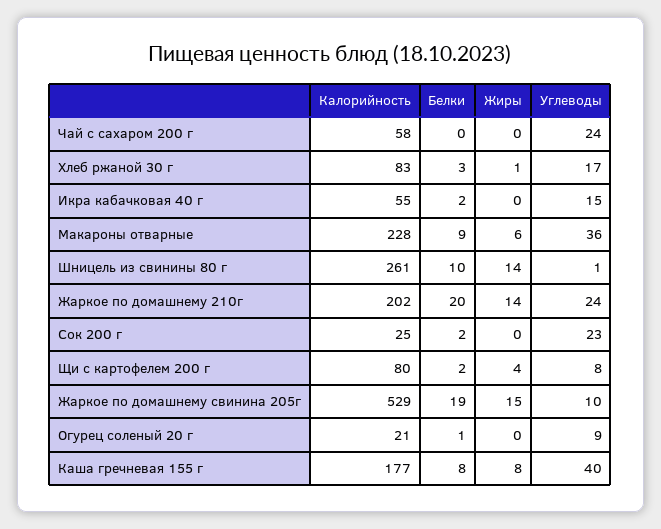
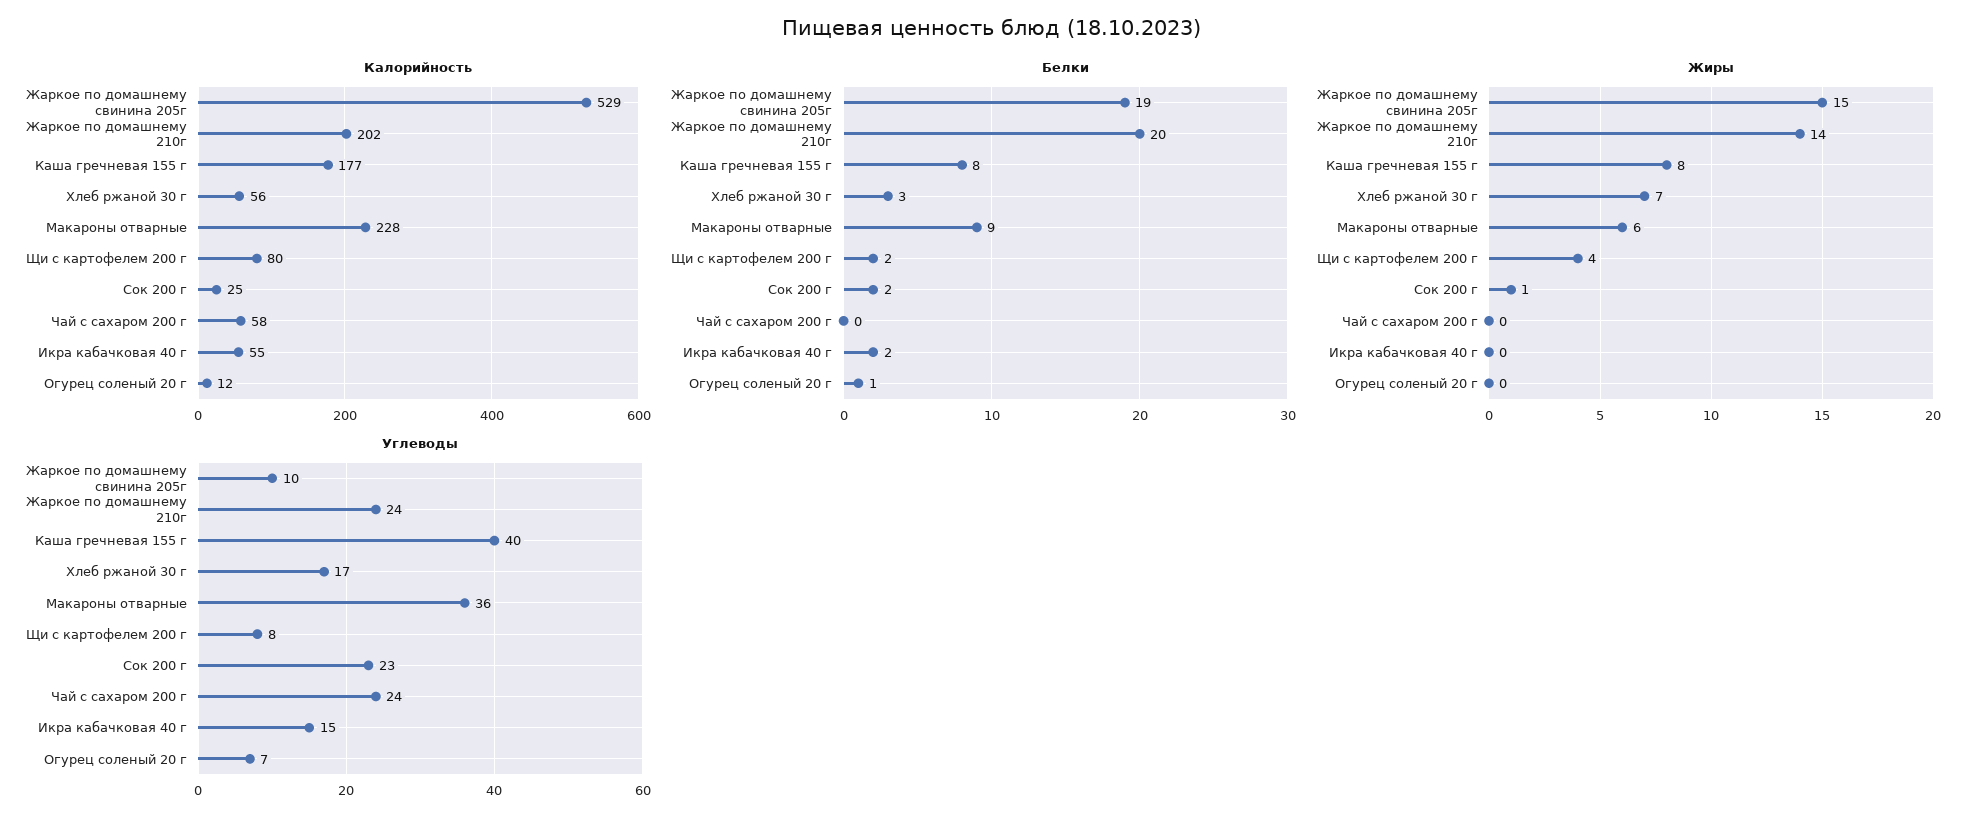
Калорийность, Хлеб ржаной 30 г: 83 -> 56
Жиры, Хлеб ржаной 30 г: 1 -> 7
Калорийность, Шницель из свинины 80 г: 261 -> none
Белки, Шницель из свинины 80 г: 10 -> none
Жиры, Шницель из свинины 80 г: 14 -> none
Углеводы, Шницель из свинины 80 г: 1 -> none
Жиры, Сок 200 г: 0 -> 1
Калорийность, Огурец соленый 20 г: 21 -> 12
Углеводы, Огурец соленый 20 г: 9 -> 7

